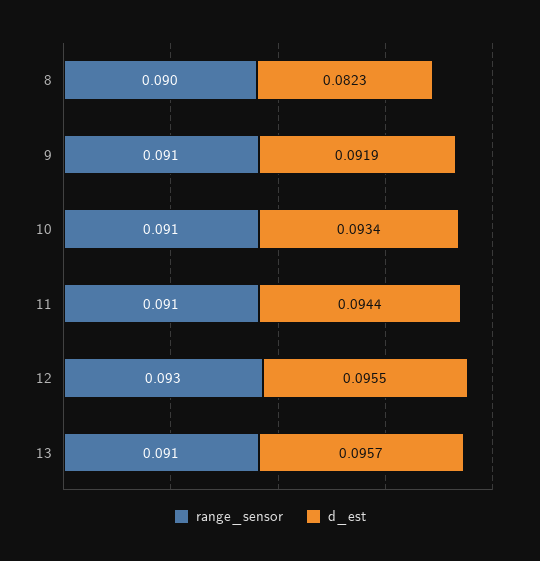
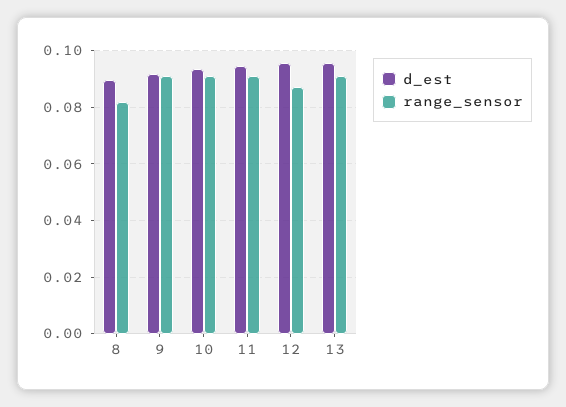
range_sensor, 8: 0.09 -> 0.0825
d_est, 8: 0.0823 -> 0.09
range_sensor, 12: 0.093 -> 0.0875

